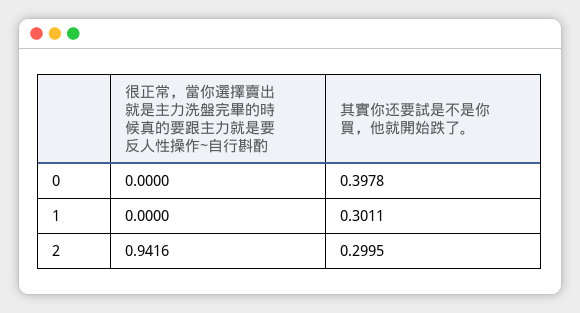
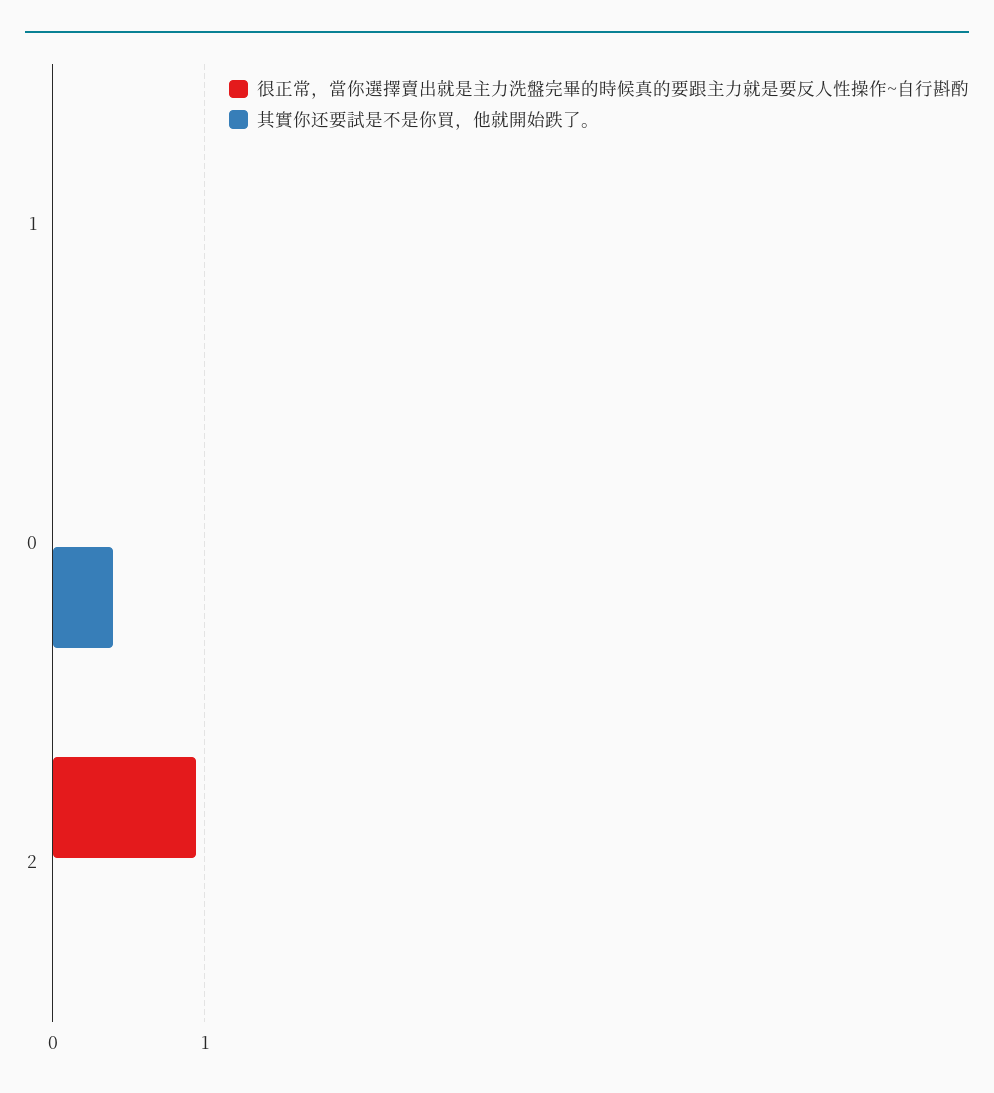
其實你还要試是不是你買，他就開始跌了。, 1: 0.3011 -> 0
其實你还要試是不是你買，他就開始跌了。, 2: 0.2995 -> 0

